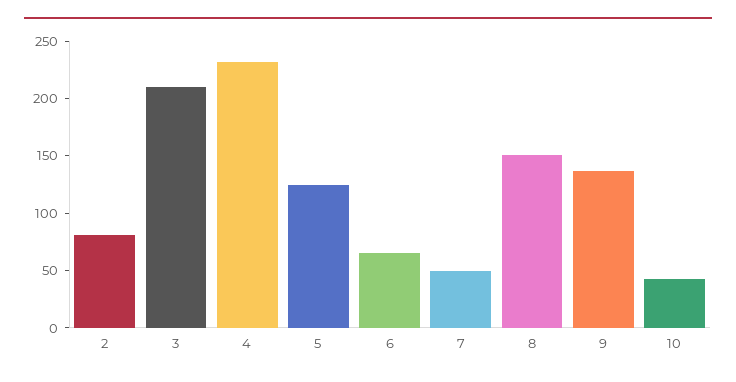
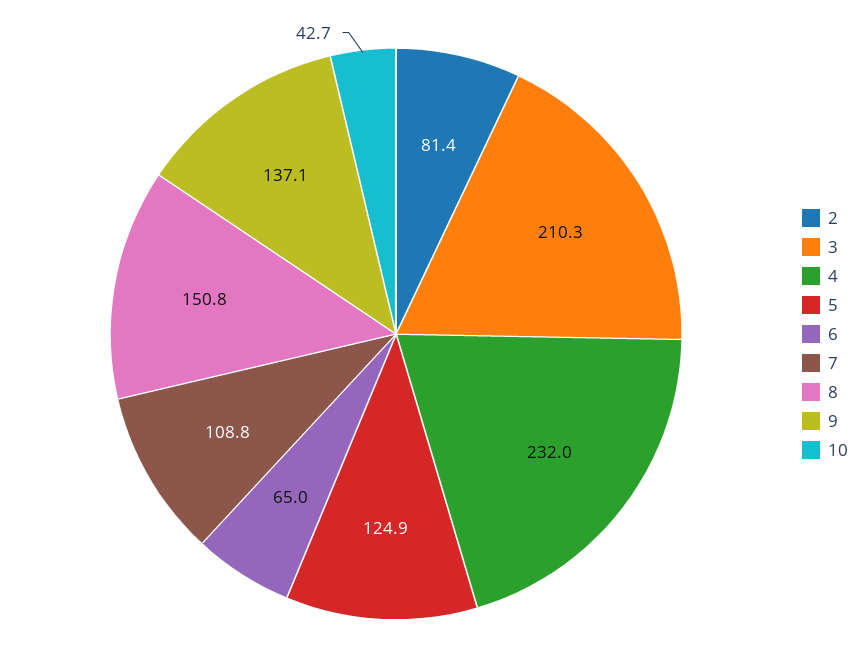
7: 50 -> 108.8

